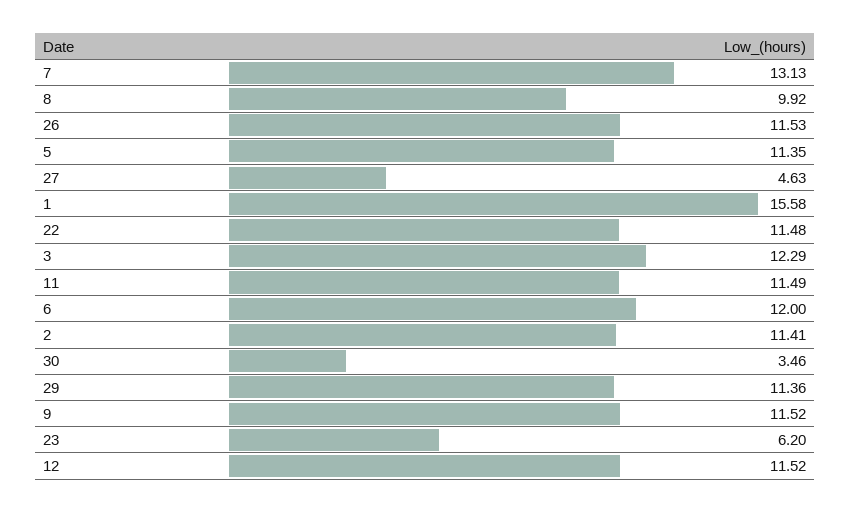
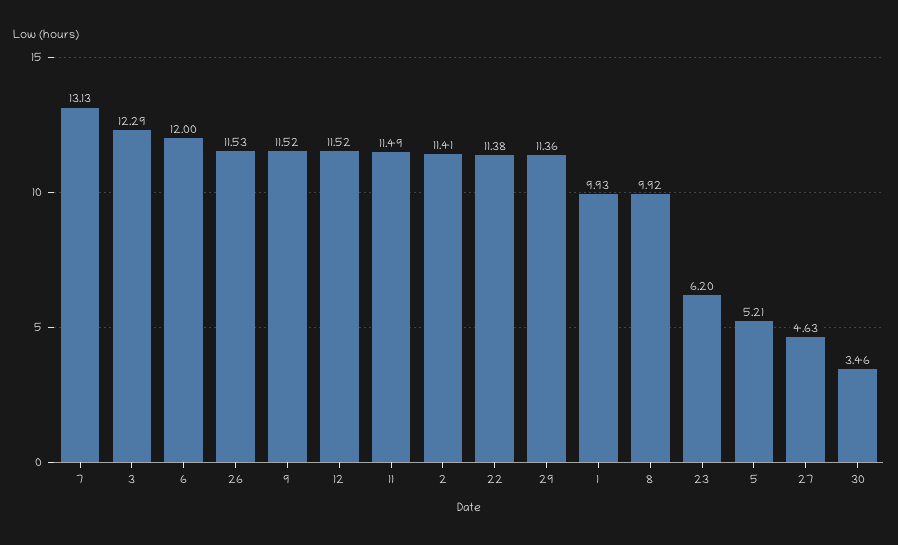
5: 11.35 -> 5.21
1: 15.58 -> 9.93
22: 11.48 -> 11.38

